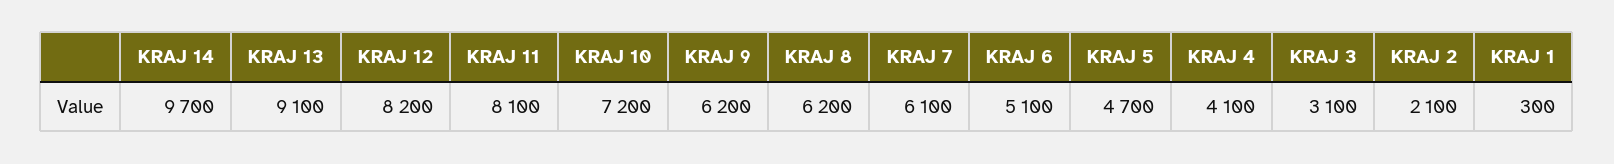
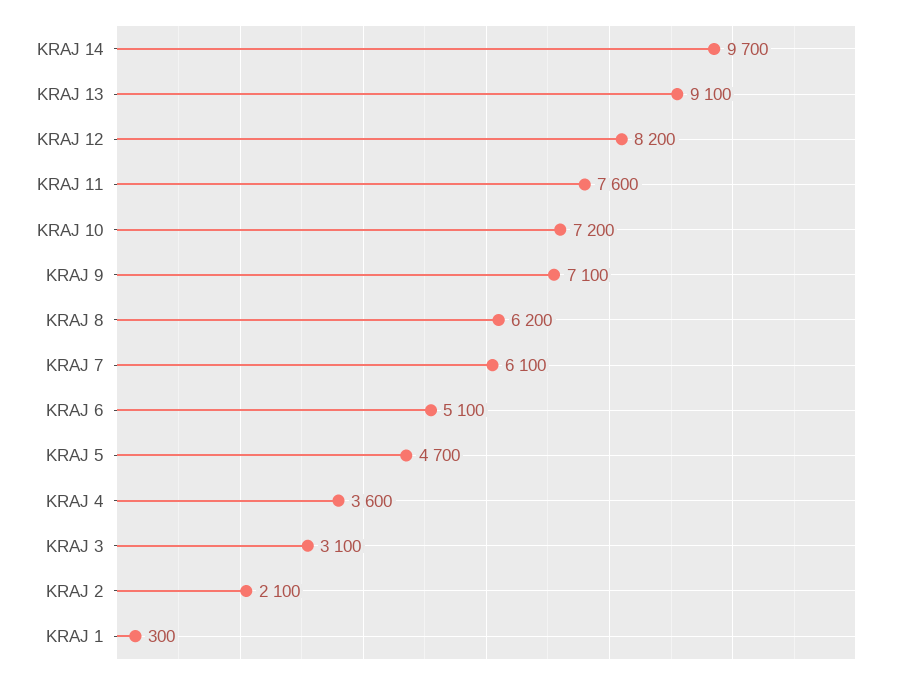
KRAJ 11: 8100 -> 7600
KRAJ 9: 6200 -> 7100
KRAJ 4: 4100 -> 3600

